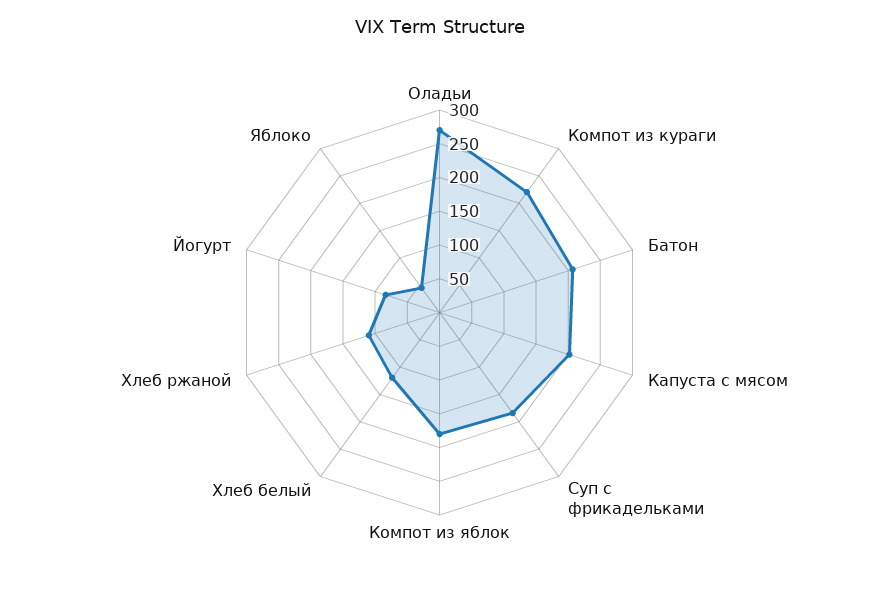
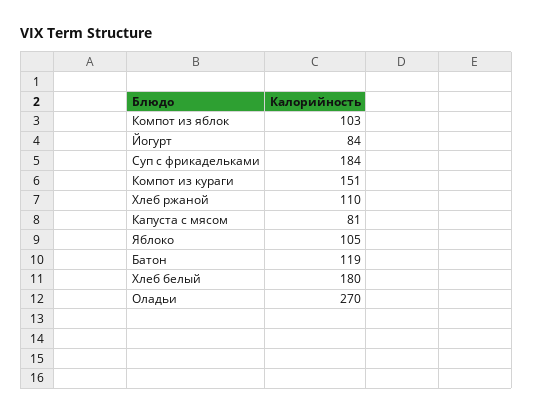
Компот из кураги: 225 -> 151
Батон: 200 -> 119
Капуста с мясом: 200 -> 81
Компот из яблок: 175 -> 103
Хлеб белый: 125 -> 180
Яблоко: 50 -> 105

